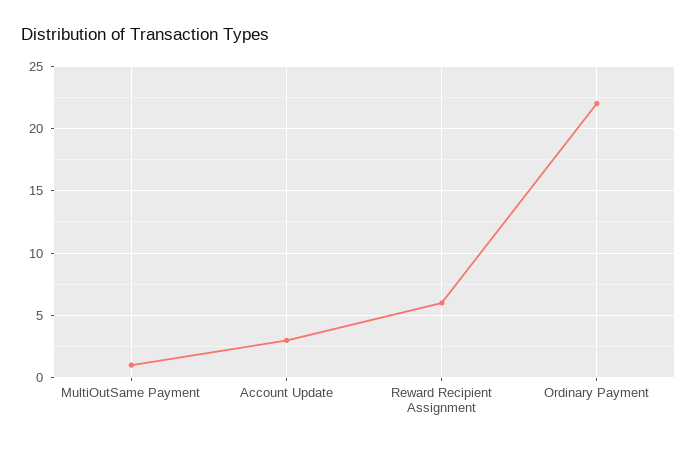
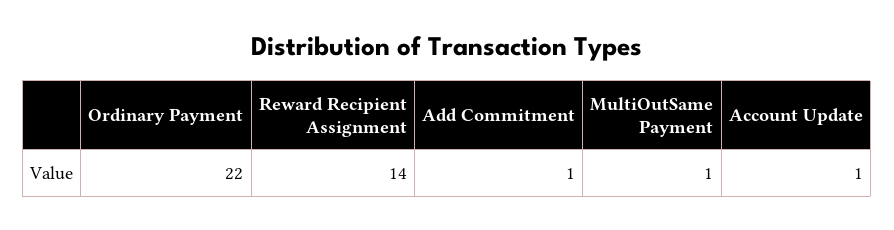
Account Update: 3 -> 1
Reward Recipient Assignment: 6 -> 14
Add Commitment: none -> 1

